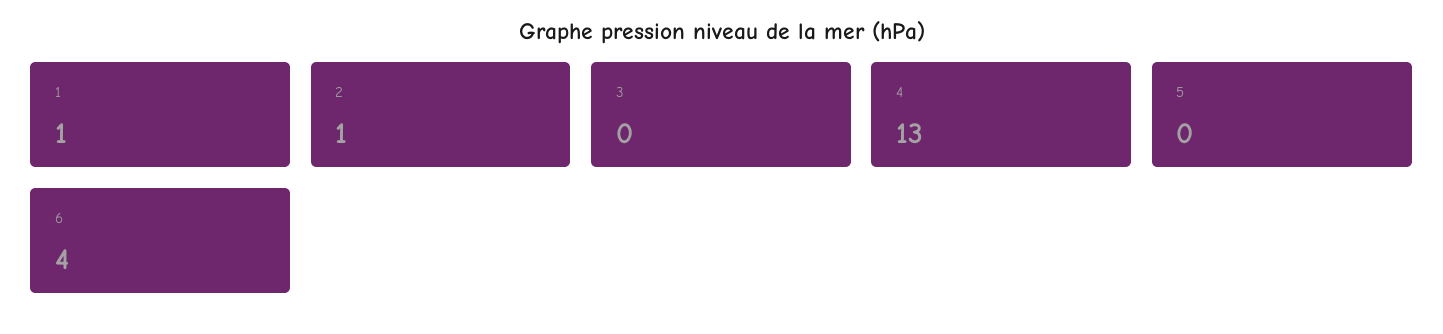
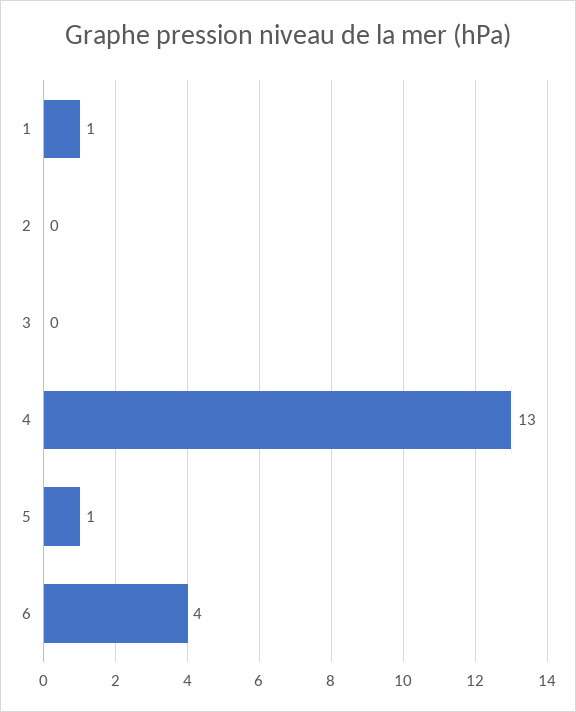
2: 1 -> 0
5: 0 -> 1

